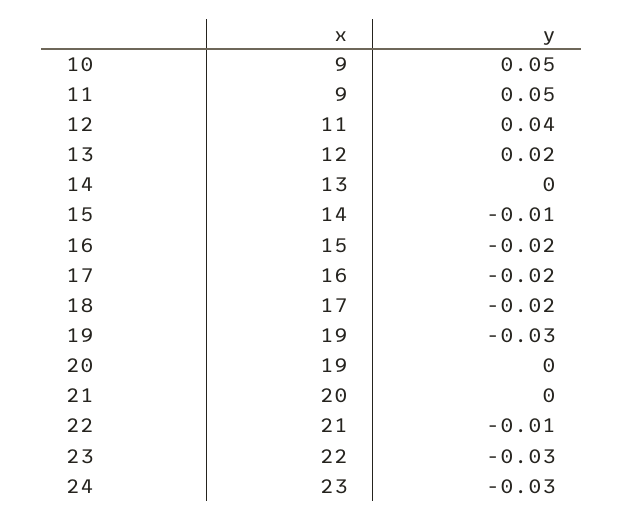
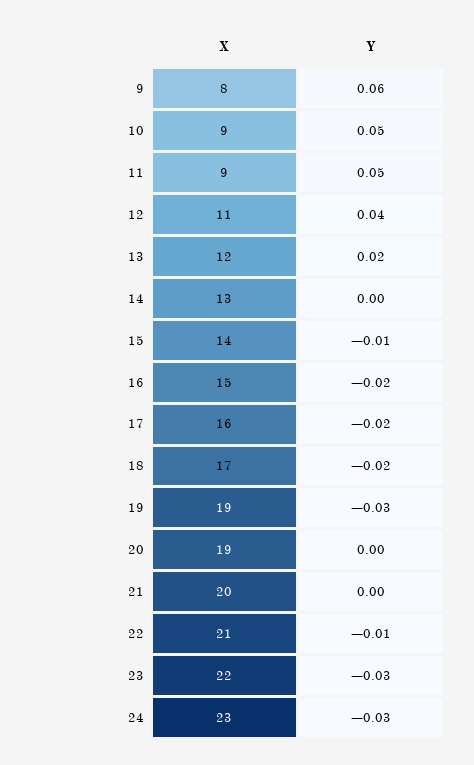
x, 9: none -> 8
y, 9: none -> 0.06

